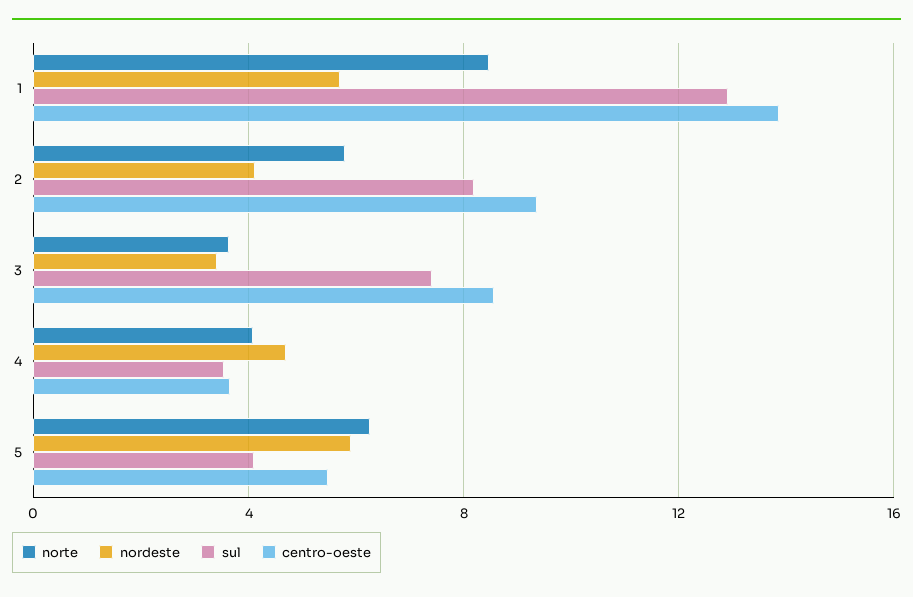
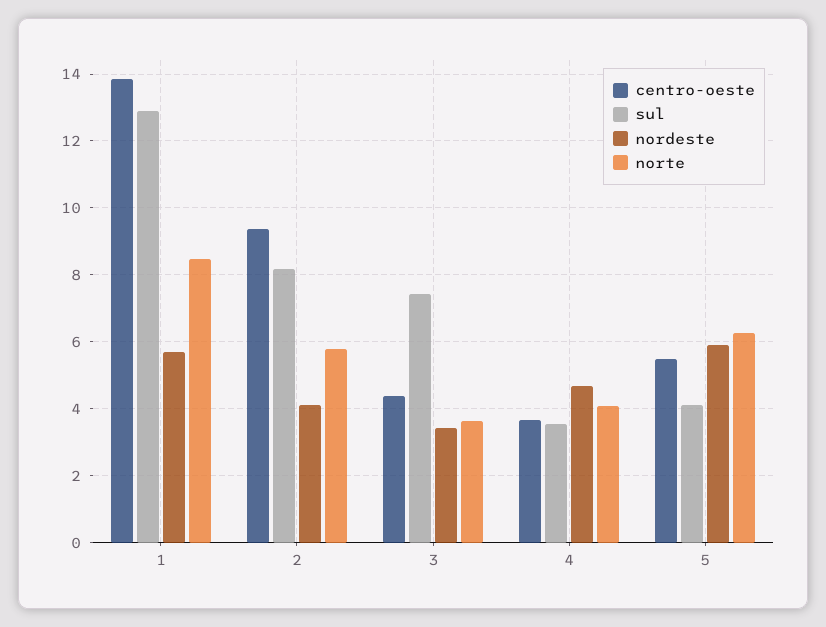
centro-oeste, 3: 8.5 -> 4.4

